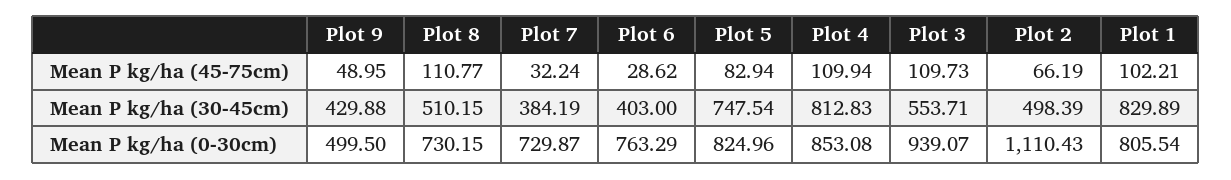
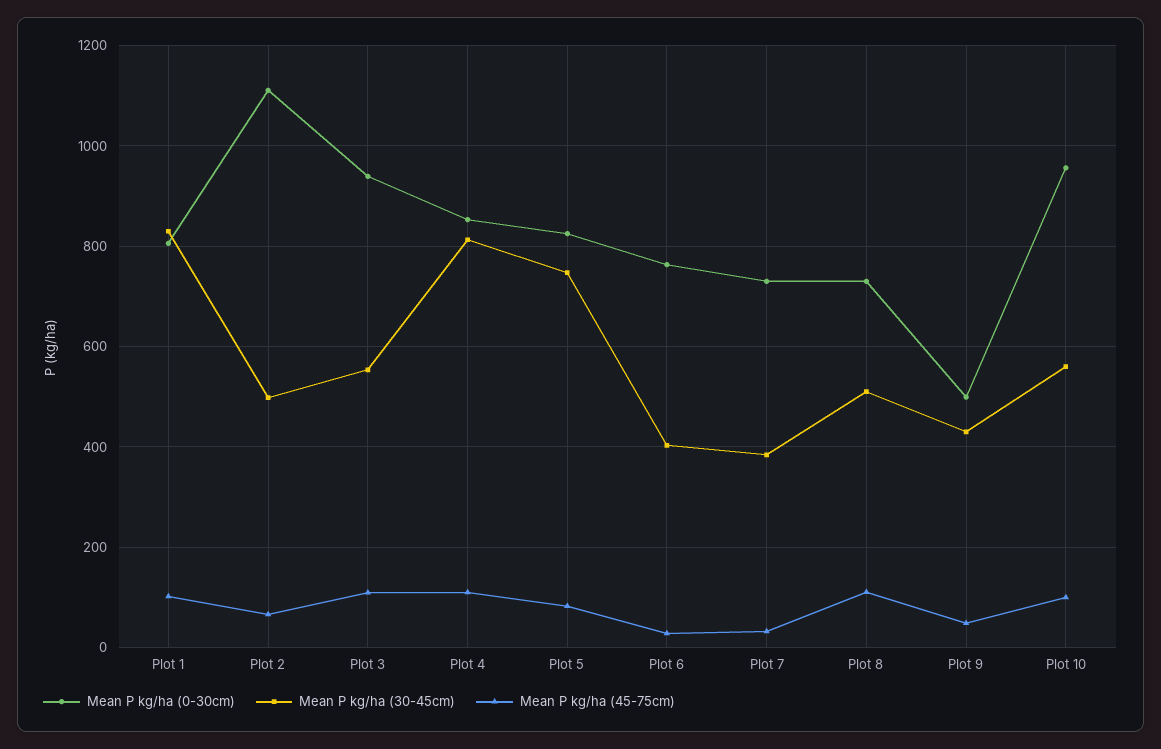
Mean P kg/ha (0-30cm), Plot 10: none -> 960
Mean P kg/ha (30-45cm), Plot 10: none -> 560
Mean P kg/ha (45-75cm), Plot 10: none -> 100

